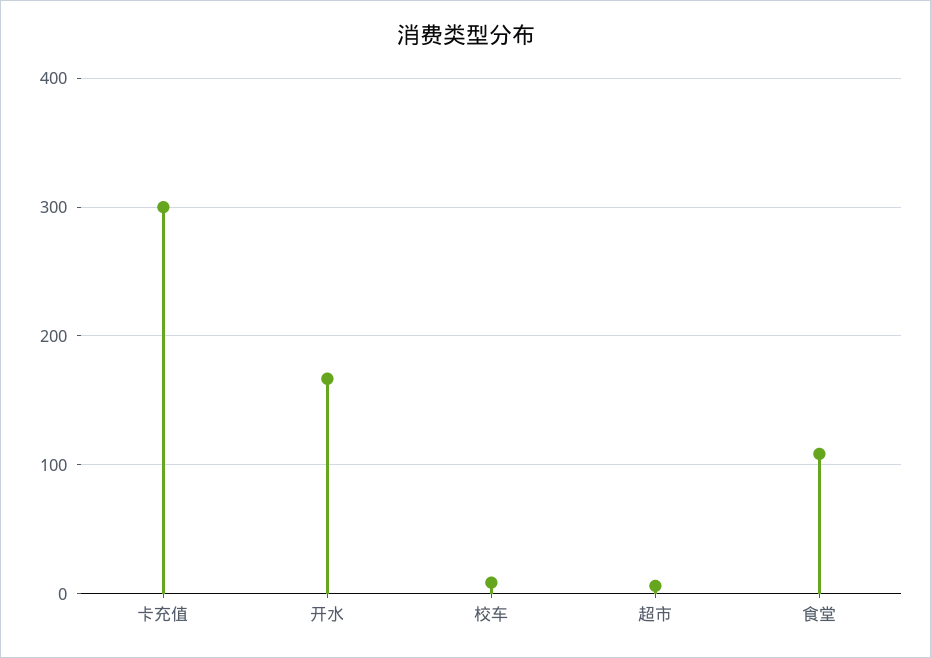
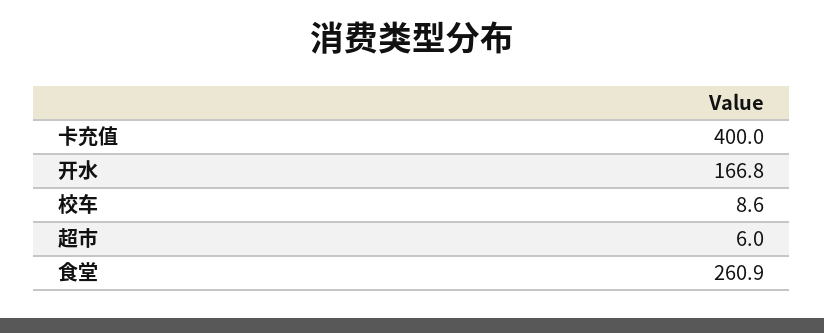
卡充值: 300 -> 400
食堂: 110 -> 260.9

